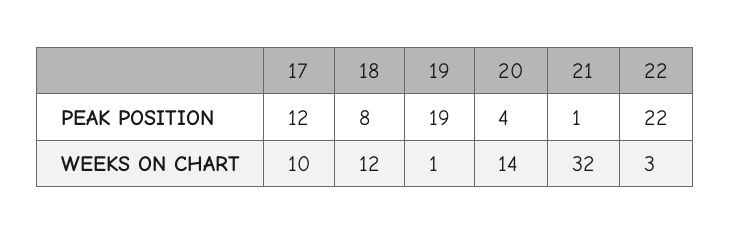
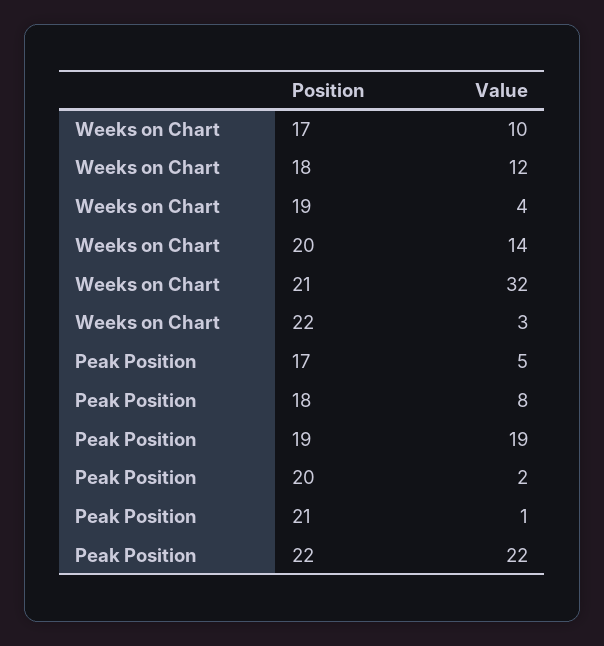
17, PEAK POSITION: 12 -> 5
20, PEAK POSITION: 4 -> 2
19, WEEKS ON CHART: 1 -> 4

